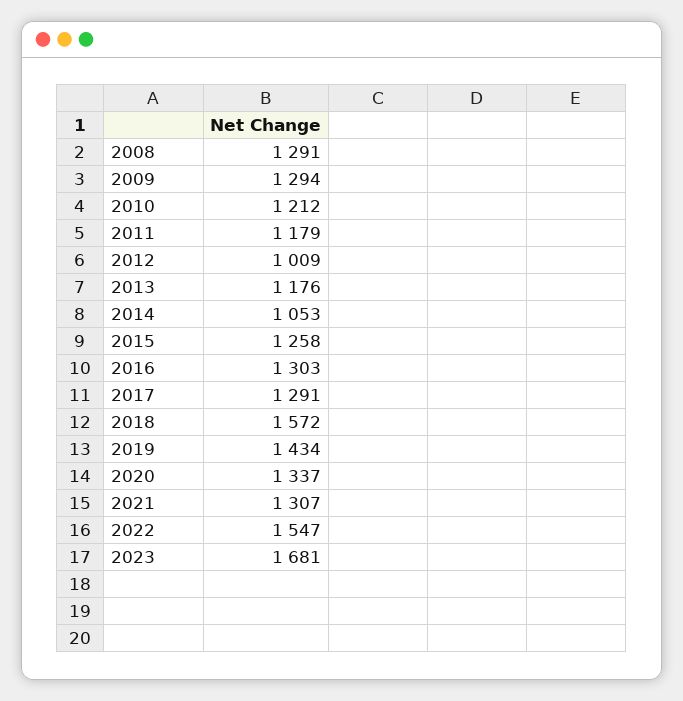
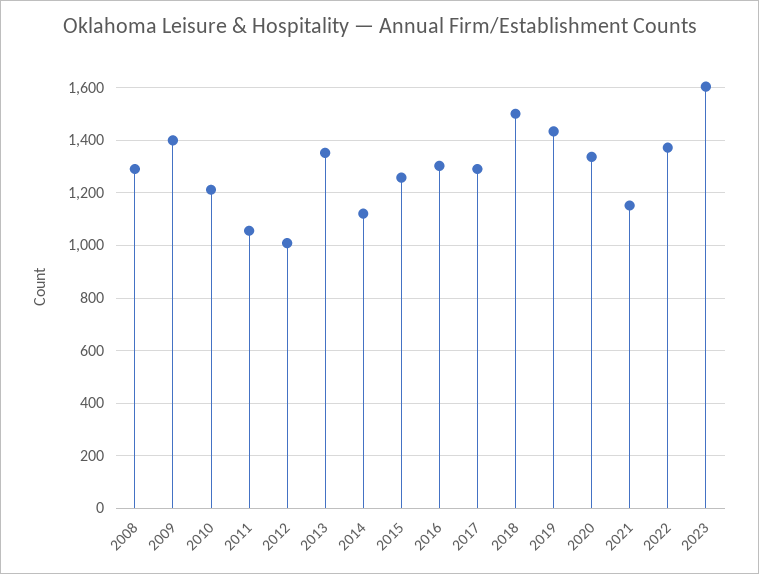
2009: 1294 -> 1400
2011: 1179 -> 1050
2013: 1176 -> 1350
2014: 1053 -> 1125
2018: 1572 -> 1500
2021: 1307 -> 1150
2022: 1547 -> 1375
2023: 1681 -> 1600

